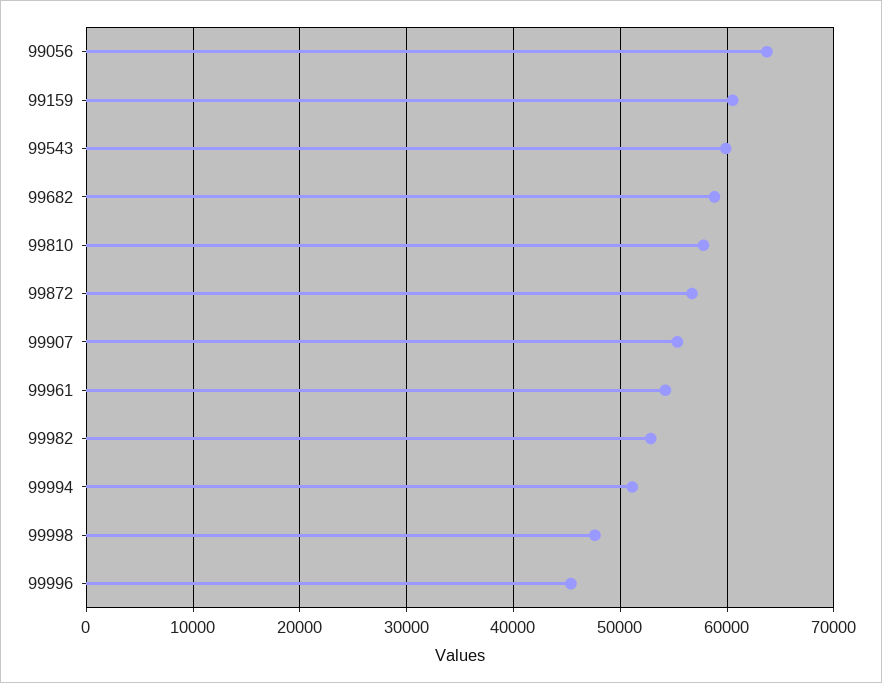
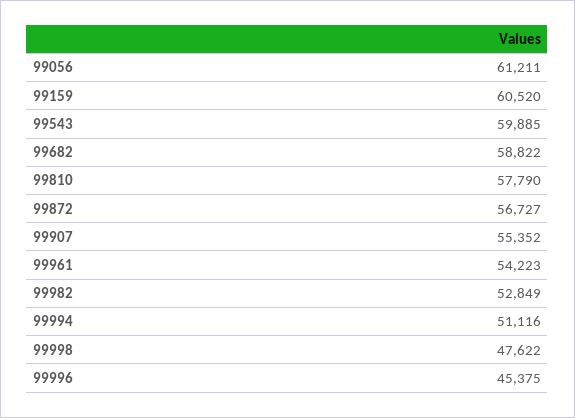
99056: 64000 -> 61211

